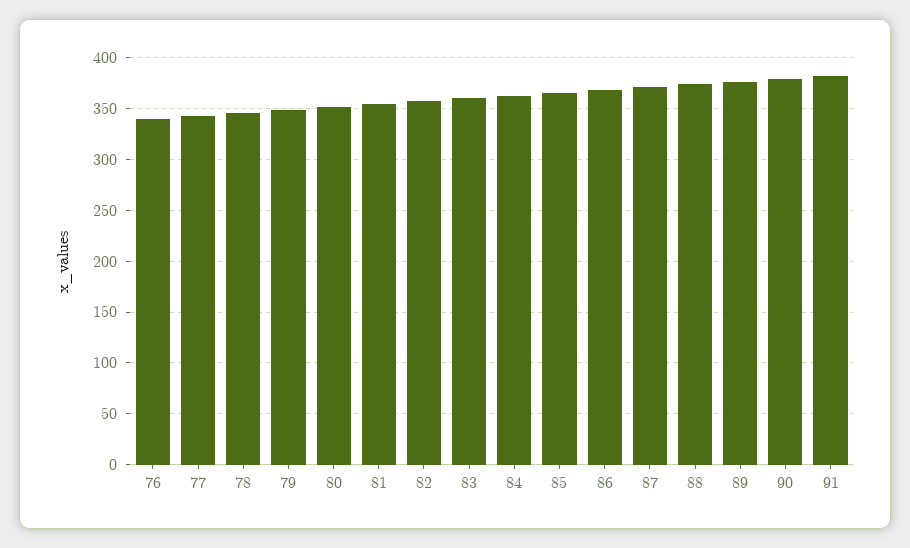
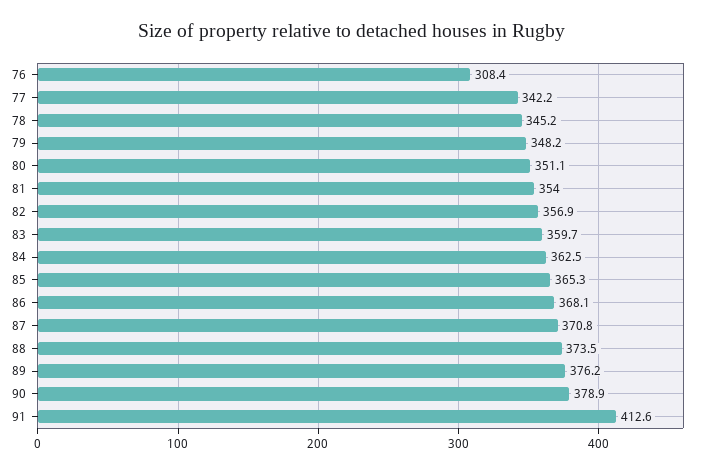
76: 340 -> 308.4
91: 380 -> 412.6

